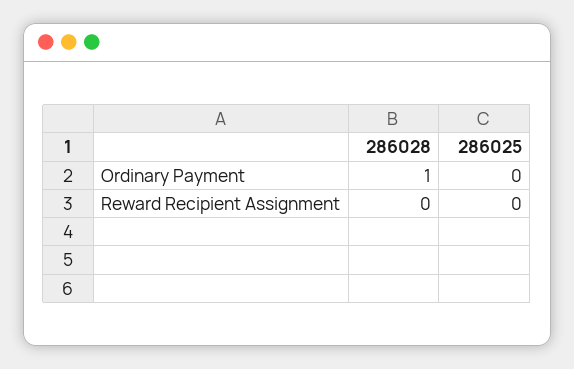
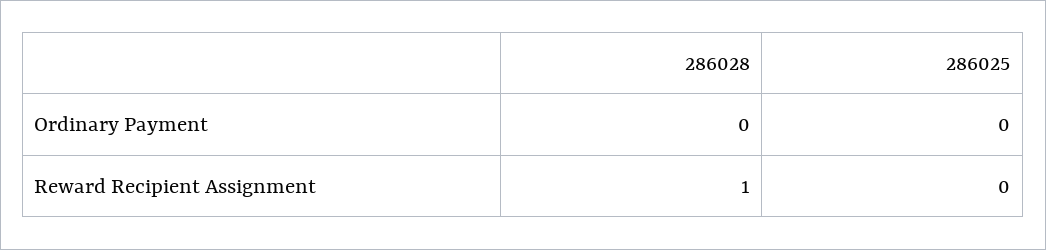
286028, Ordinary Payment: 1 -> 0
286028, Reward Recipient Assignment: 0 -> 1

